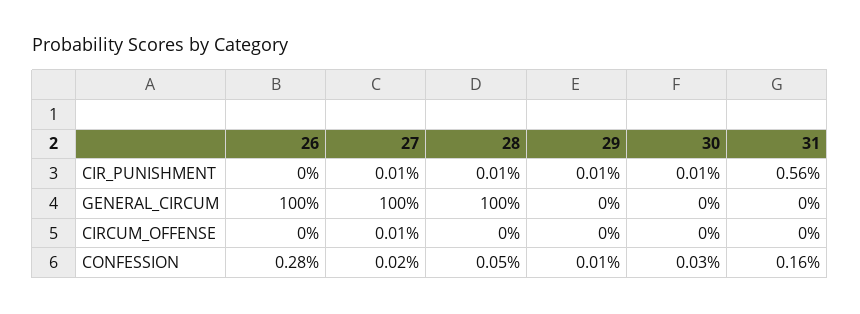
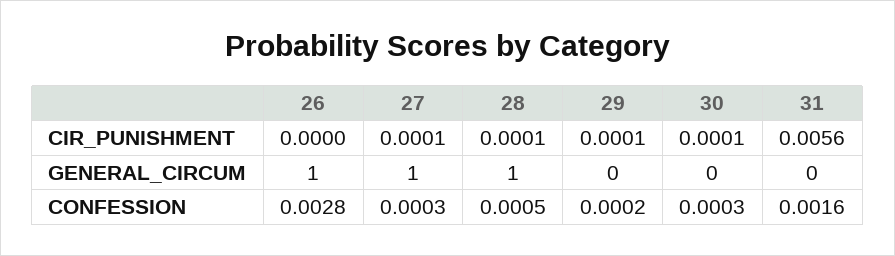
26, CIRCUM_OFFENSE: 0 -> none
27, CIRCUM_OFFENSE: 0.0001 -> none
28, CIRCUM_OFFENSE: 0 -> none
29, CIRCUM_OFFENSE: 0 -> none
30, CIRCUM_OFFENSE: 0 -> none
31, CIRCUM_OFFENSE: 0 -> none
27, CONFESSION: 0.0002 -> 0.0003
29, CONFESSION: 0.0001 -> 0.0002

